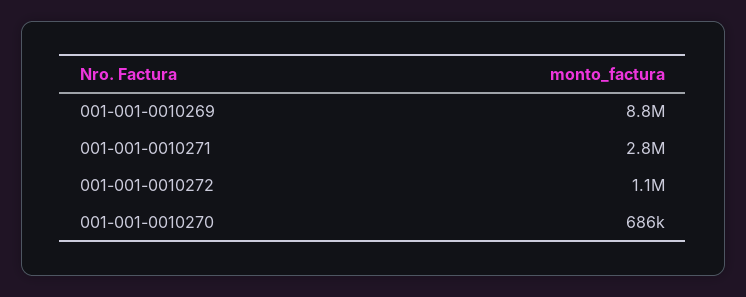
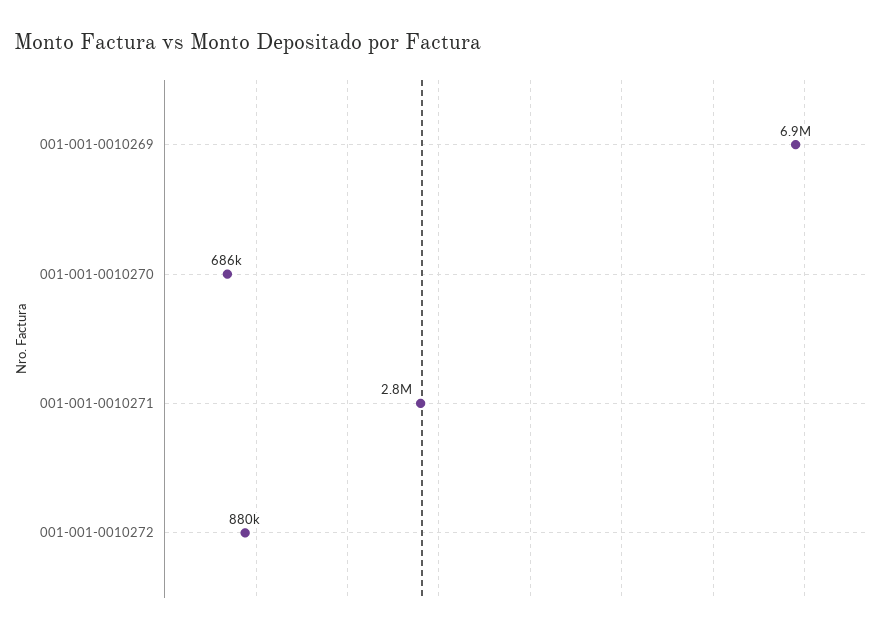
001-001-0010269: 8800000 -> 6900000
001-001-0010272: 1100000 -> 880000

